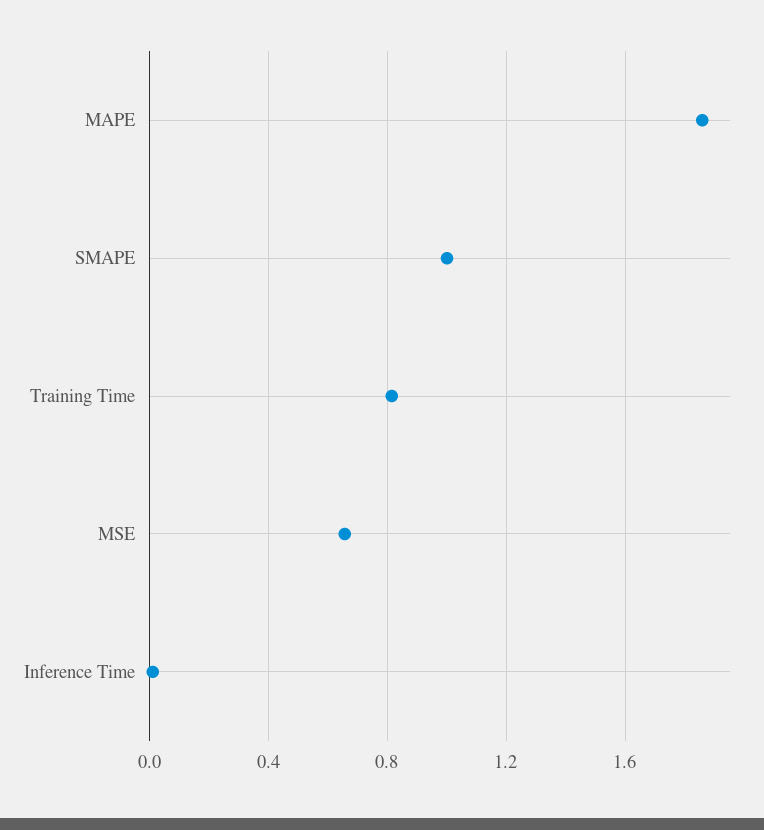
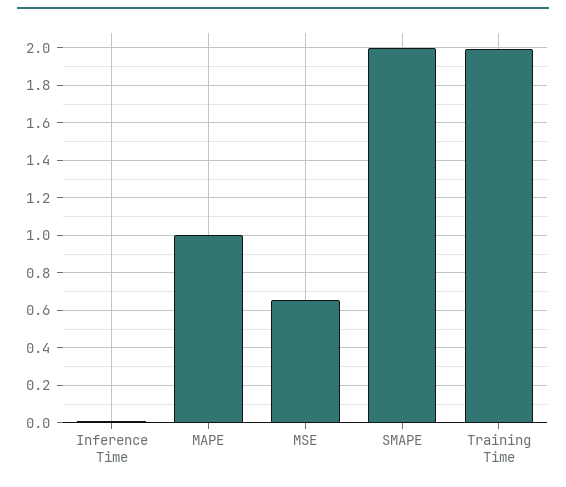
MAPE: 1.85 -> 1
SMAPE: 1 -> 2
Training Time: 0.8 -> 2

